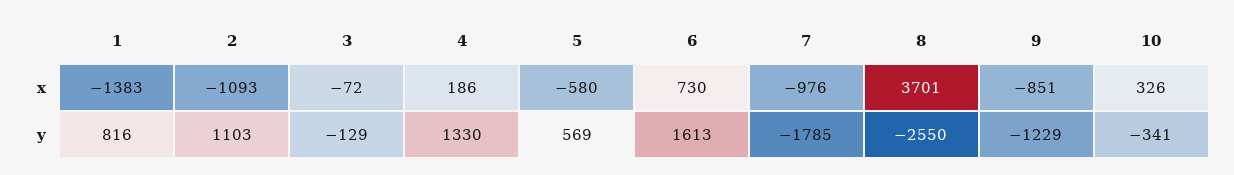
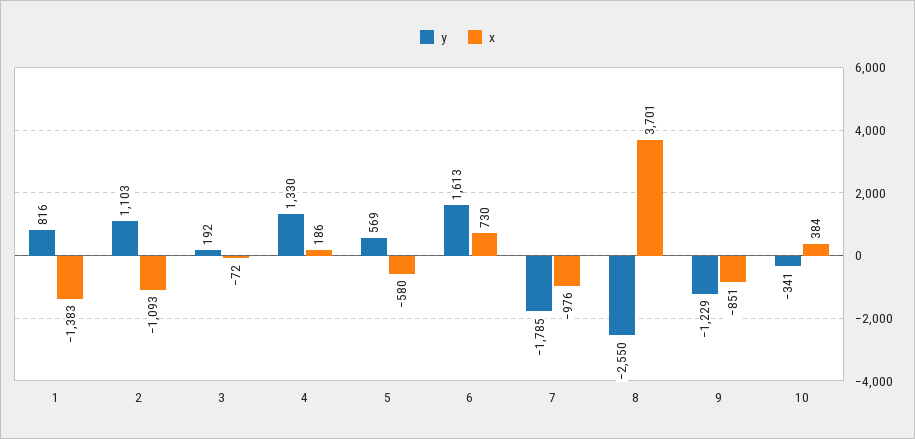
x, 10: 326 -> 384
y, 3: -129 -> 192

